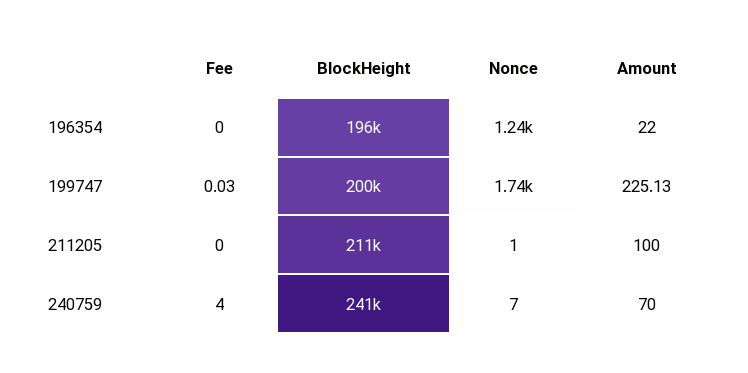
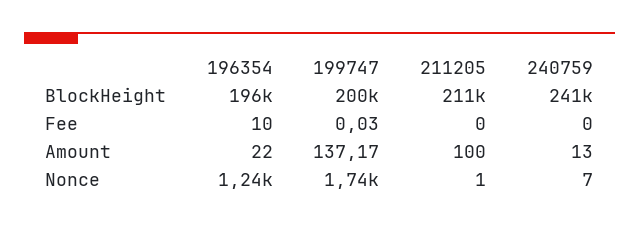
Fee, 196354: 0 -> 10
Amount, 199747: 225.13 -> 137.17
Fee, 240759: 4 -> 0
Amount, 240759: 70 -> 13

